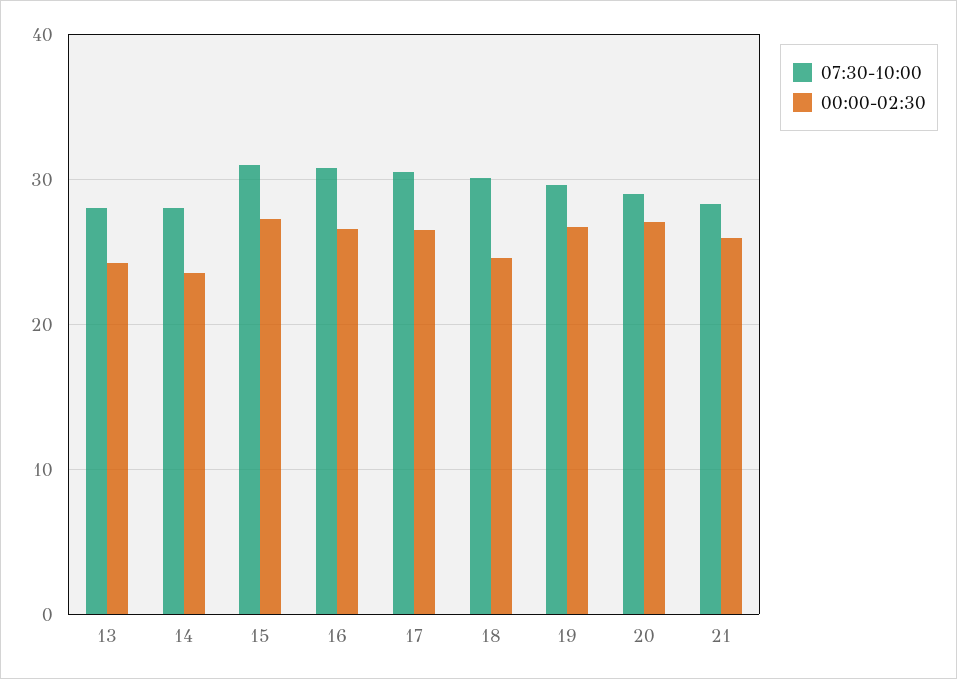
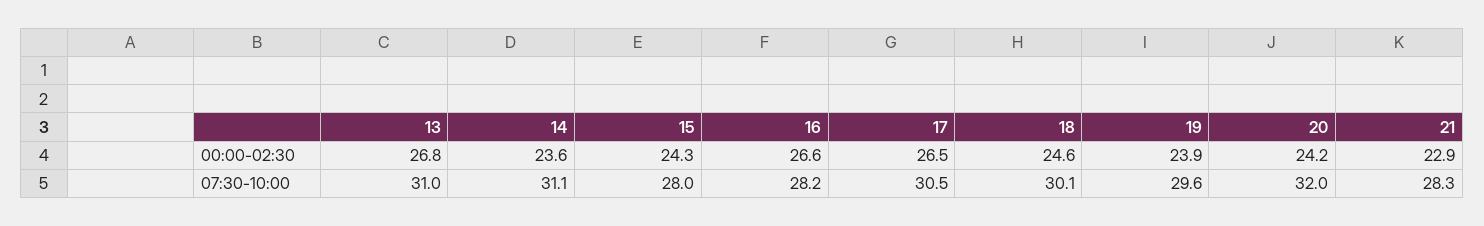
07:30-10:00, 13: 28 -> 31
00:00-02:30, 13: 24 -> 26.8
07:30-10:00, 14: 28 -> 31.1
07:30-10:00, 15: 31 -> 28
00:00-02:30, 15: 27 -> 24.3
07:30-10:00, 16: 31 -> 28.2
00:00-02:30, 19: 27 -> 23.9
07:30-10:00, 20: 29 -> 32
00:00-02:30, 20: 27 -> 24.2
00:00-02:30, 21: 26 -> 22.9

